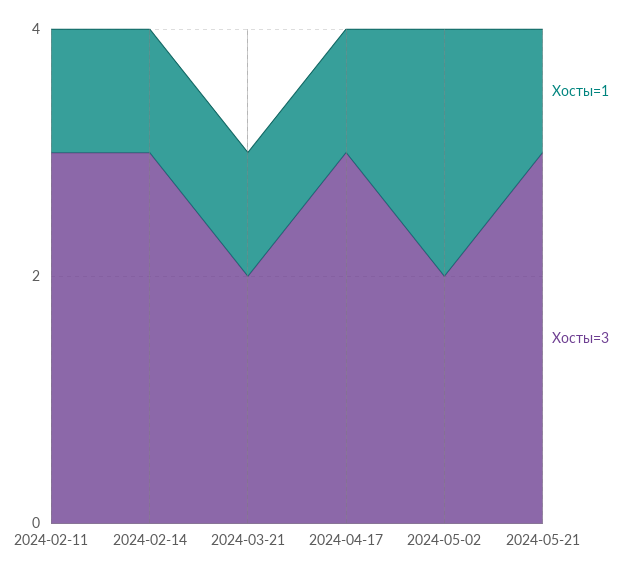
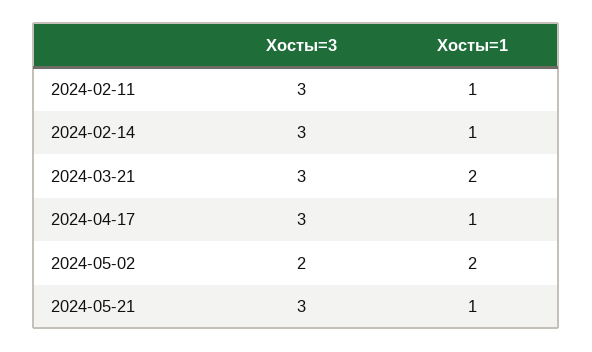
Хосты=1, 2024-03-21: 1 -> 2
Хосты=3, 2024-03-21: 2 -> 3

